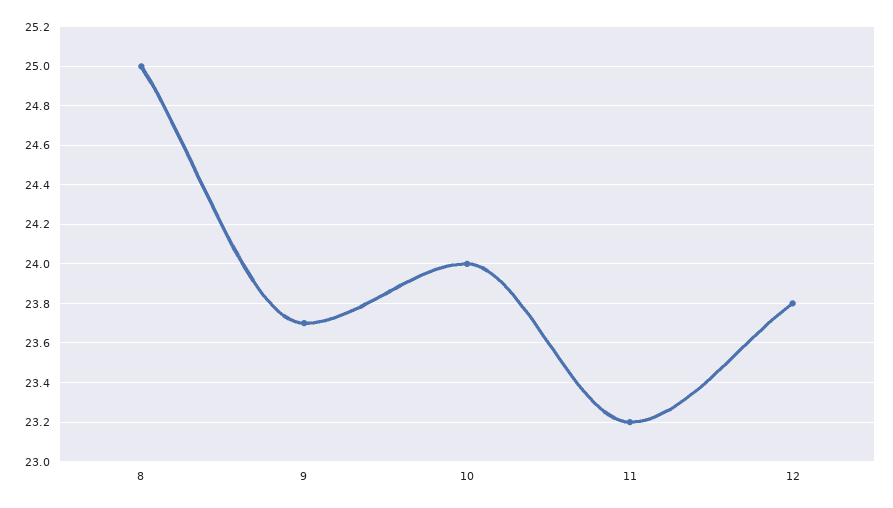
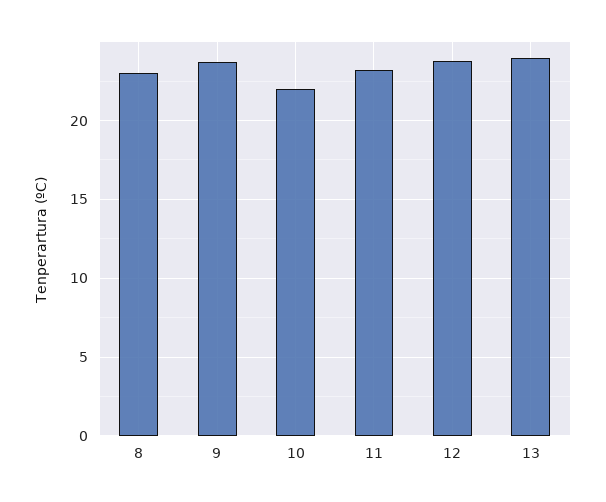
8: 25 -> 23
10: 24 -> 22
13: none -> 24

